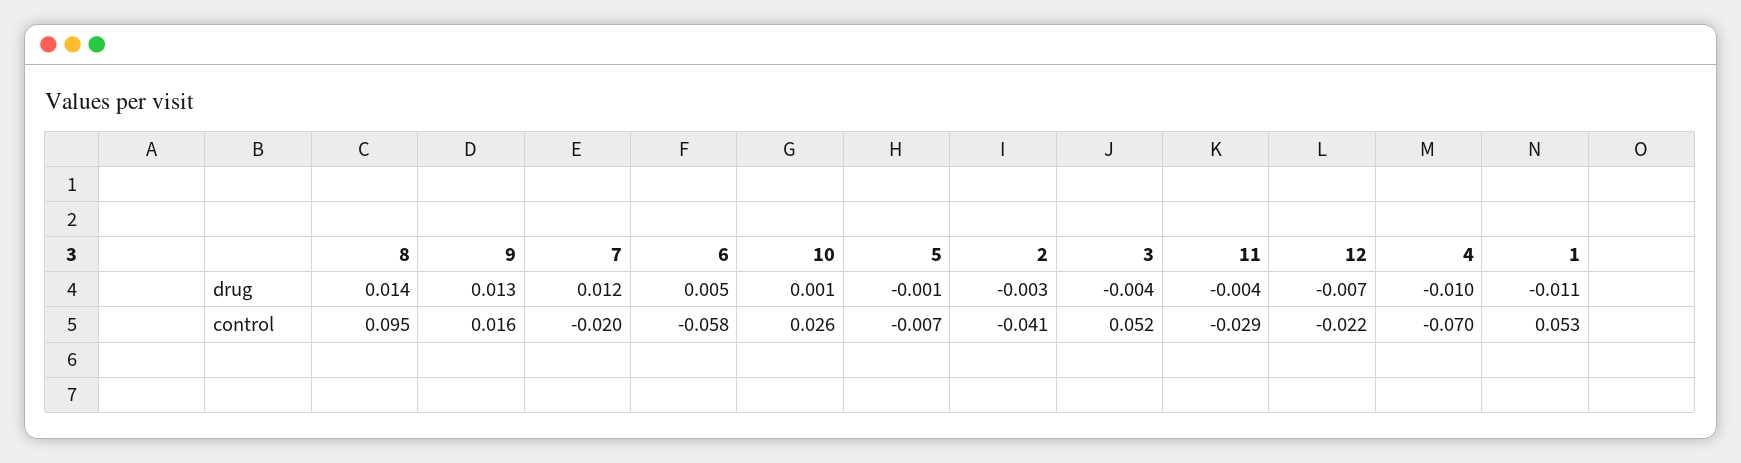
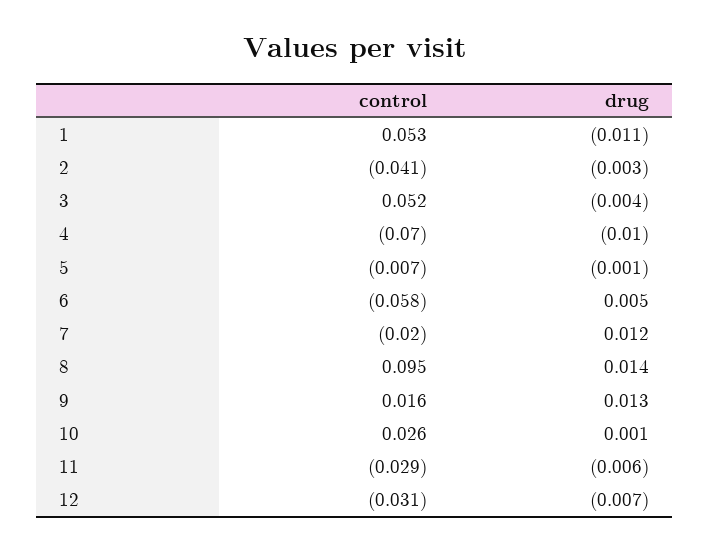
11, drug: -0.004 -> -0.006
12, control: -0.022 -> -0.031

